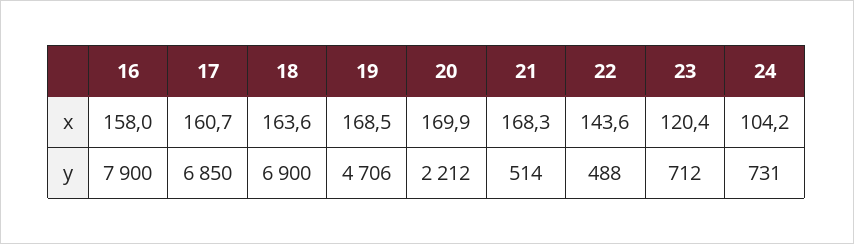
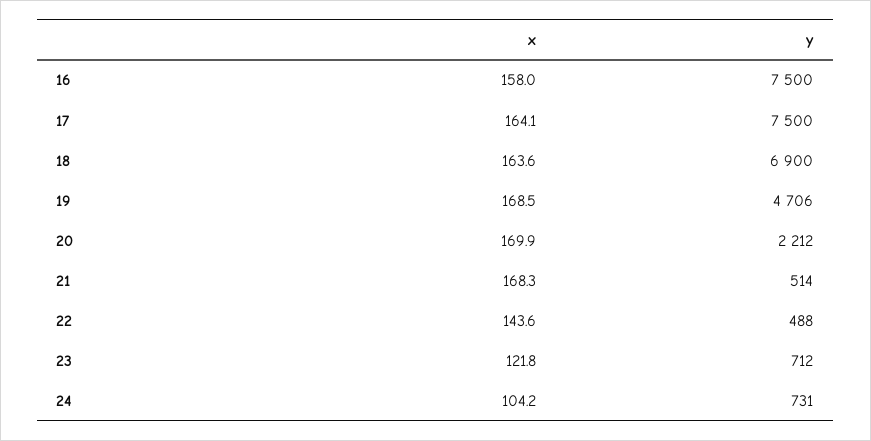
17, x: 160.7 -> 164.1
23, x: 120.4 -> 121.8
16, y: 7900 -> 7500
17, y: 6850 -> 7500

